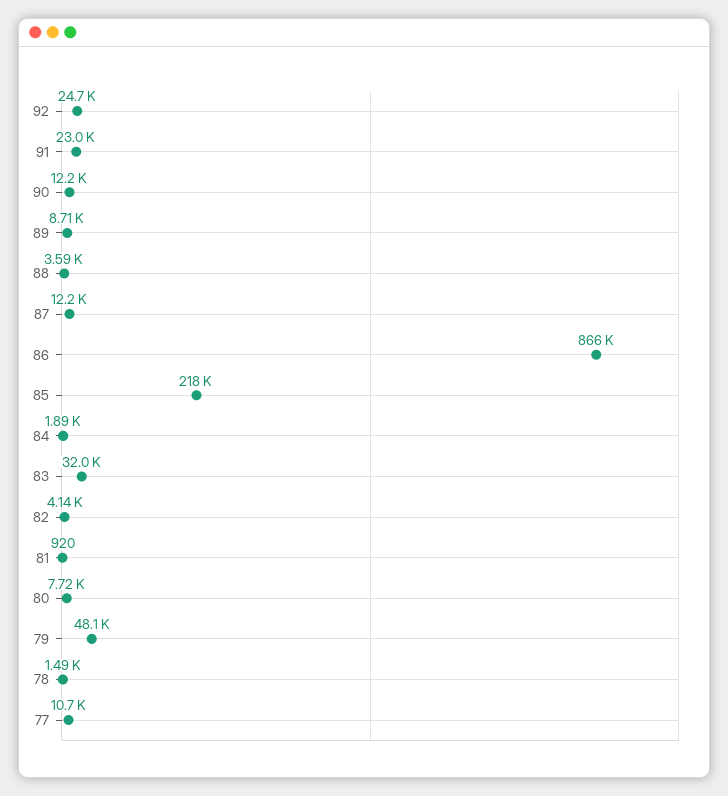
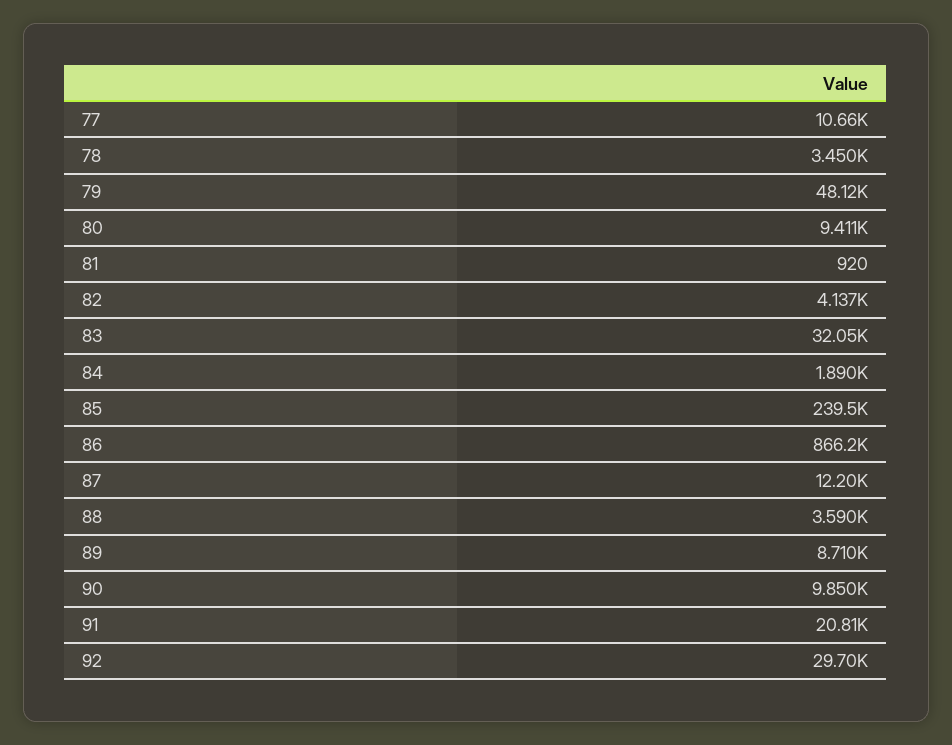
92: 24700 -> 29700
91: 23000 -> 20810
90: 12200 -> 9850
85: 218000 -> 239500
80: 7720 -> 9411
78: 1490 -> 3450

